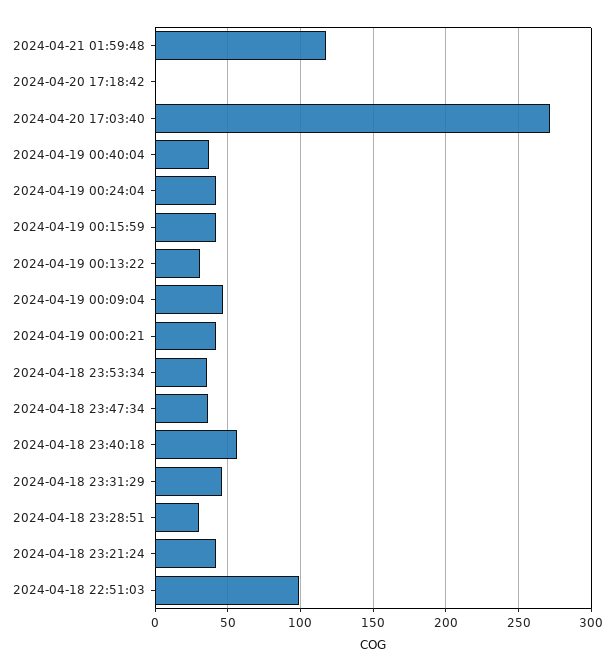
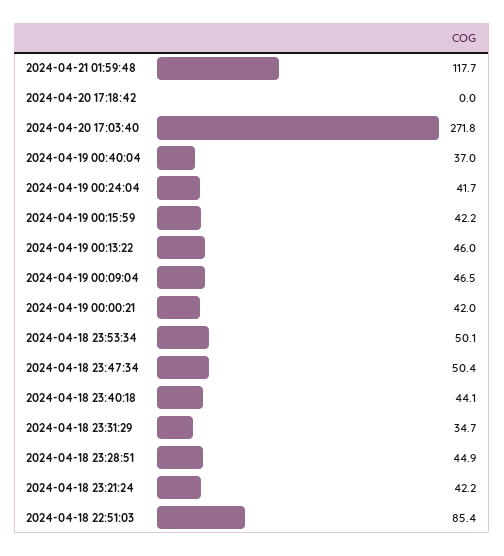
2024-04-19 00:13:22: 30 -> 46
2024-04-18 23:53:34: 35 -> 50.1
2024-04-18 23:47:34: 35 -> 50.4
2024-04-18 23:40:18: 55 -> 44.1
2024-04-18 23:31:29: 45 -> 34.7
2024-04-18 23:28:51: 30 -> 44.9
2024-04-18 22:51:03: 100 -> 85.4

